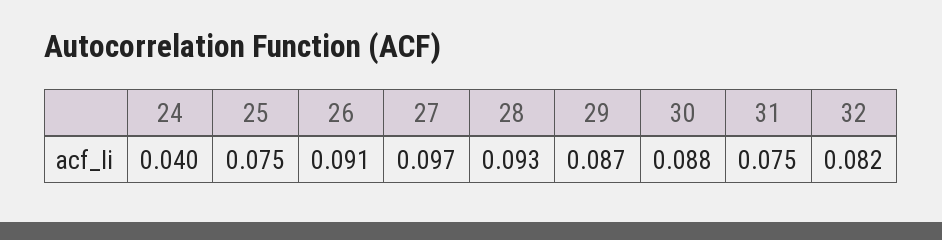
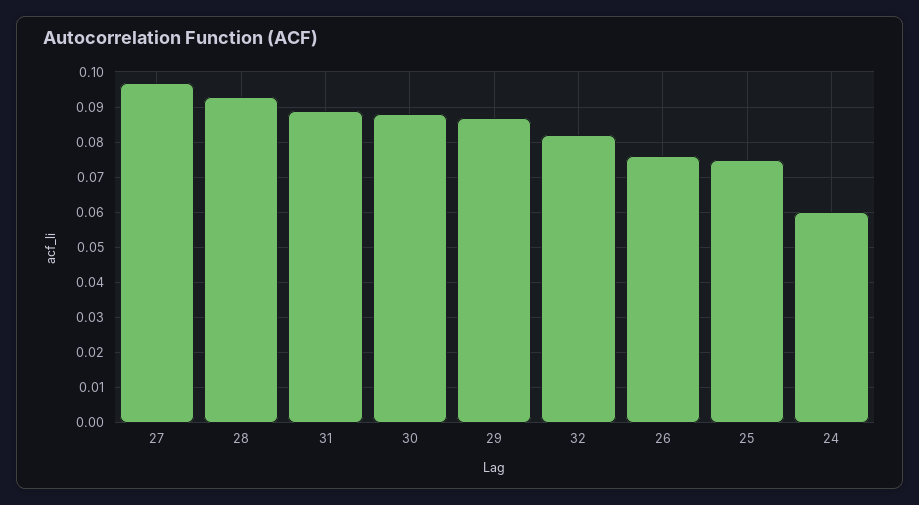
24: 0.04 -> 0.06
26: 0.091 -> 0.075
31: 0.075 -> 0.09

